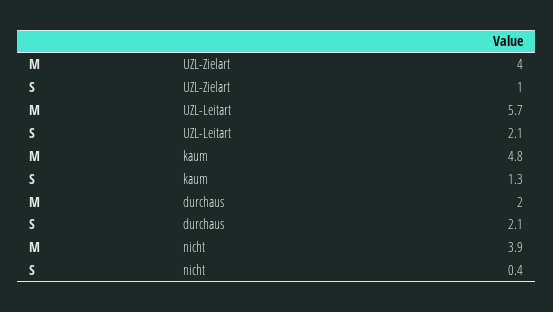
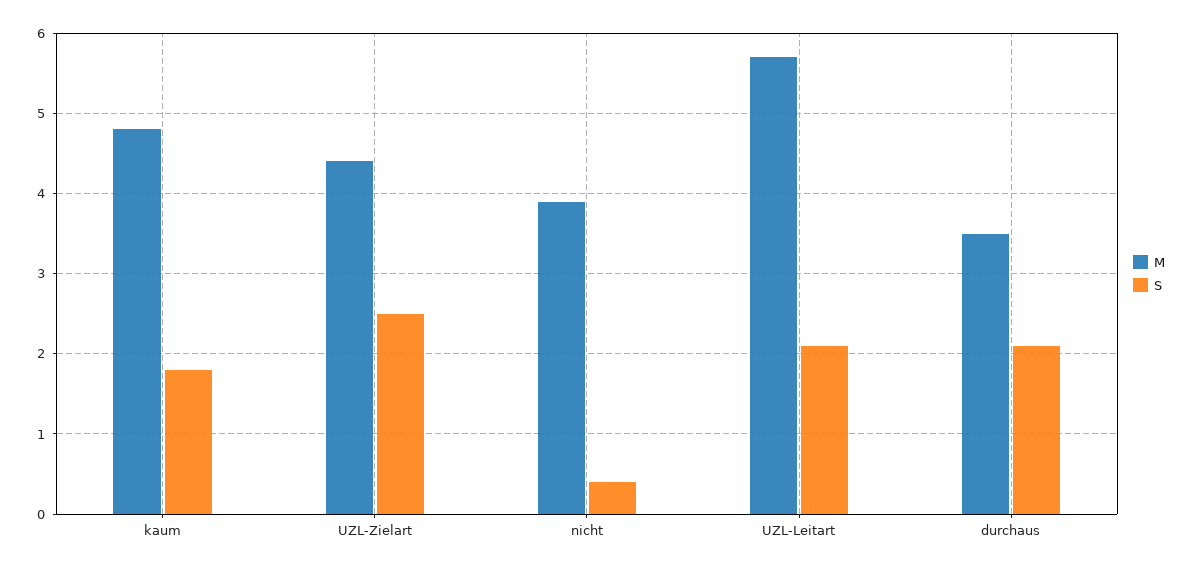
M, UZL-Zielart: 4 -> 4.4
S, UZL-Zielart: 1 -> 2.5
S, kaum: 1.3 -> 1.8
M, durchaus: 2 -> 3.5

